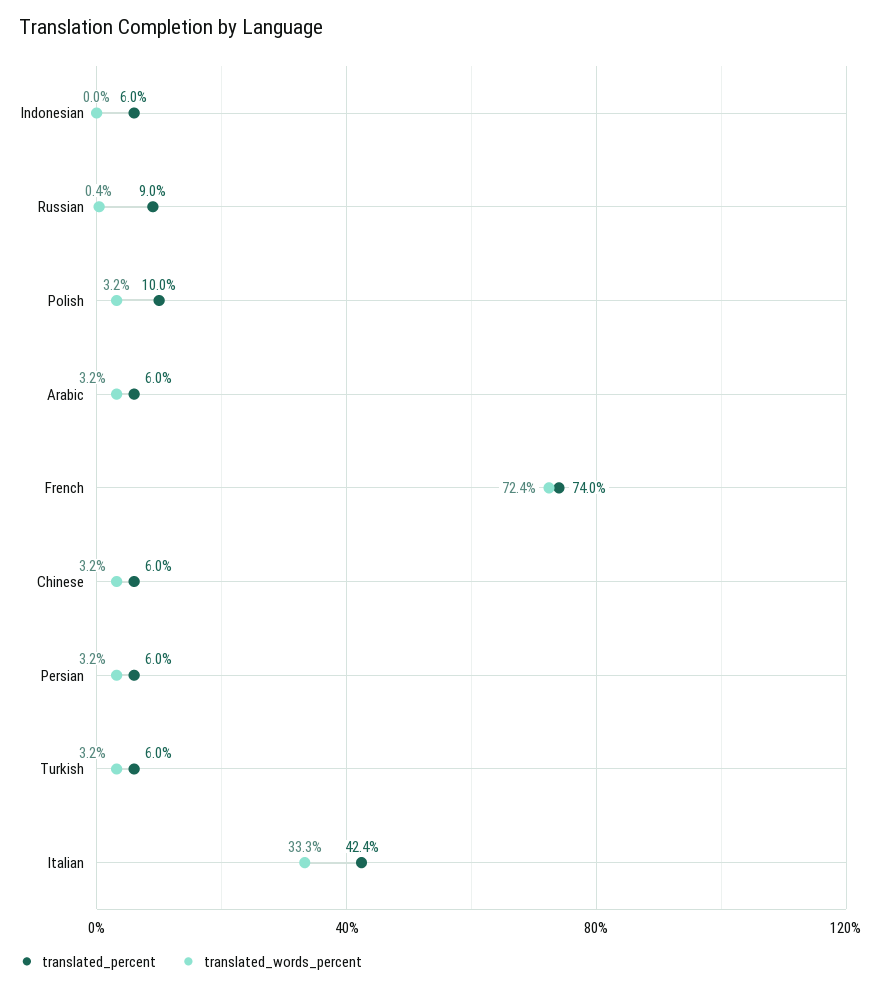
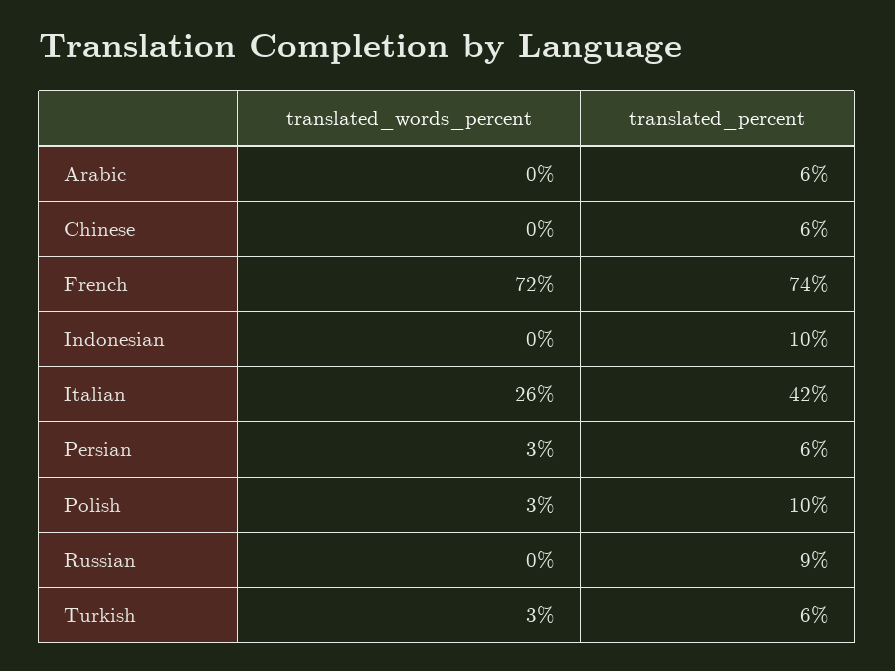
translated_percent, Indonesian: 6 -> 10
translated_words_percent, Arabic: 3.2 -> 0
translated_words_percent, Chinese: 3.2 -> 0
translated_words_percent, Italian: 33.3 -> 26

